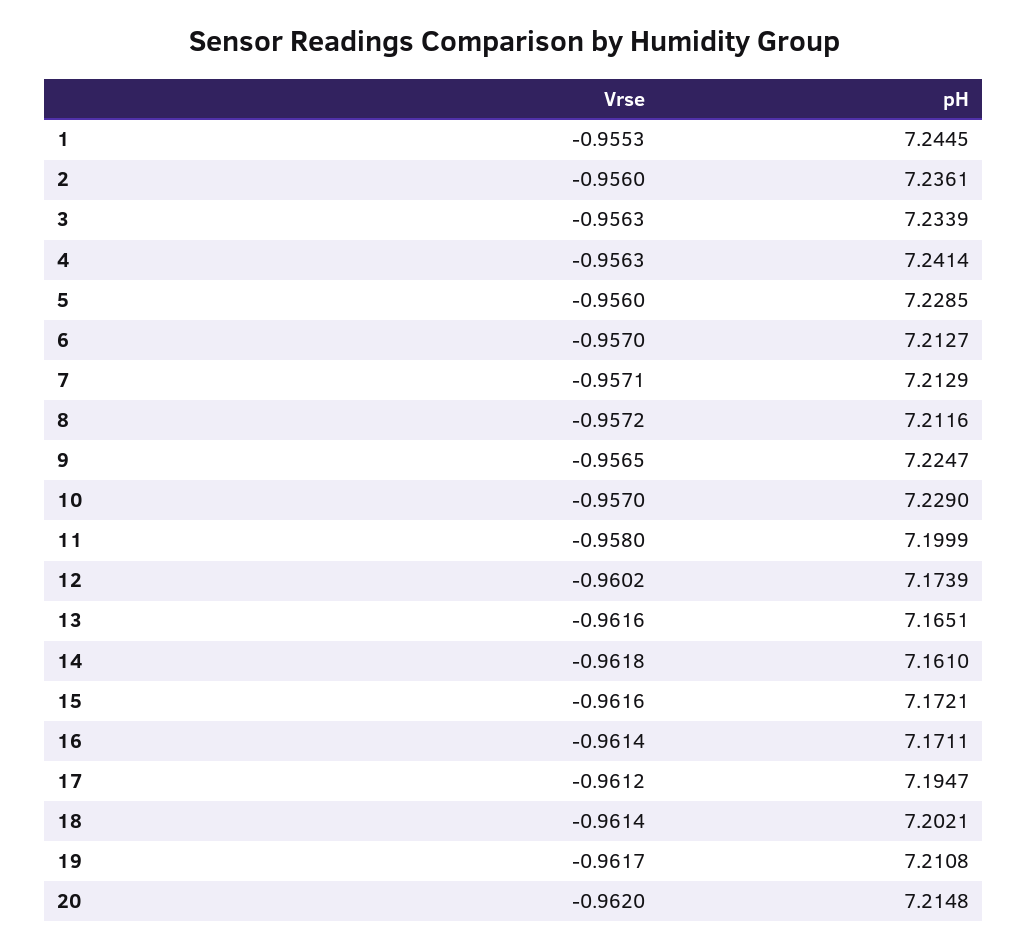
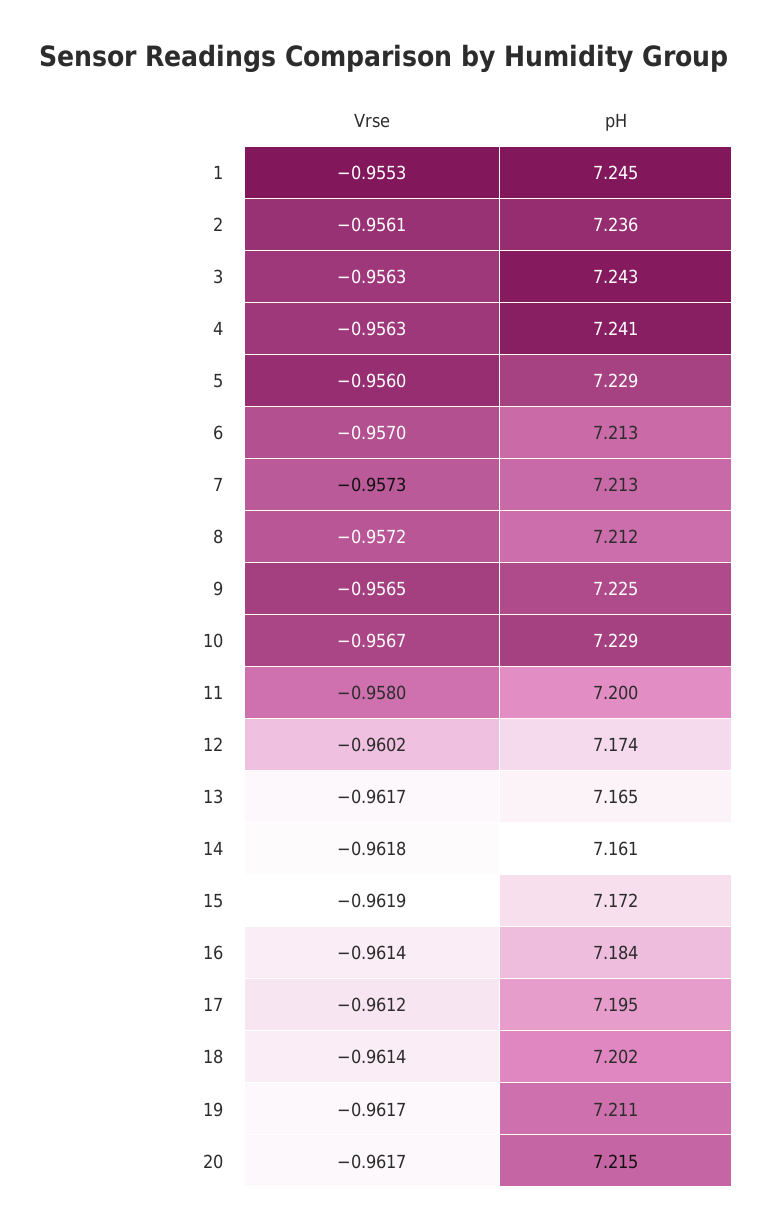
Vrse, 2: -0.956 -> -0.9561
pH, 3: 7.2339 -> 7.243
Vrse, 7: -0.9571 -> -0.9573
Vrse, 10: -0.957 -> -0.9567
Vrse, 13: -0.9616 -> -0.9617
Vrse, 15: -0.9616 -> -0.9619
pH, 16: 7.1711 -> 7.184
Vrse, 20: -0.962 -> -0.9617

